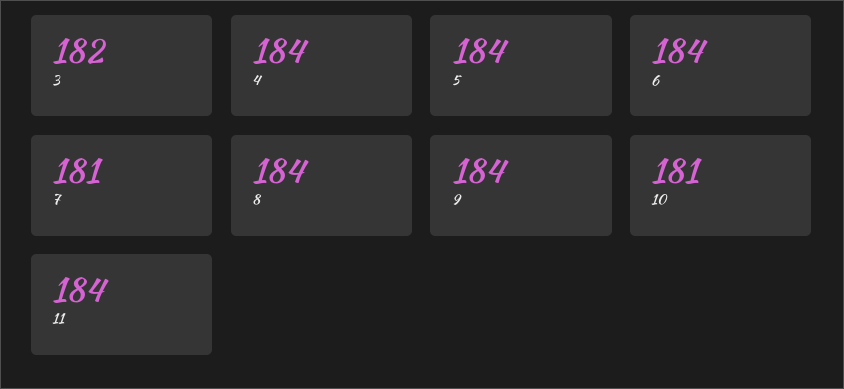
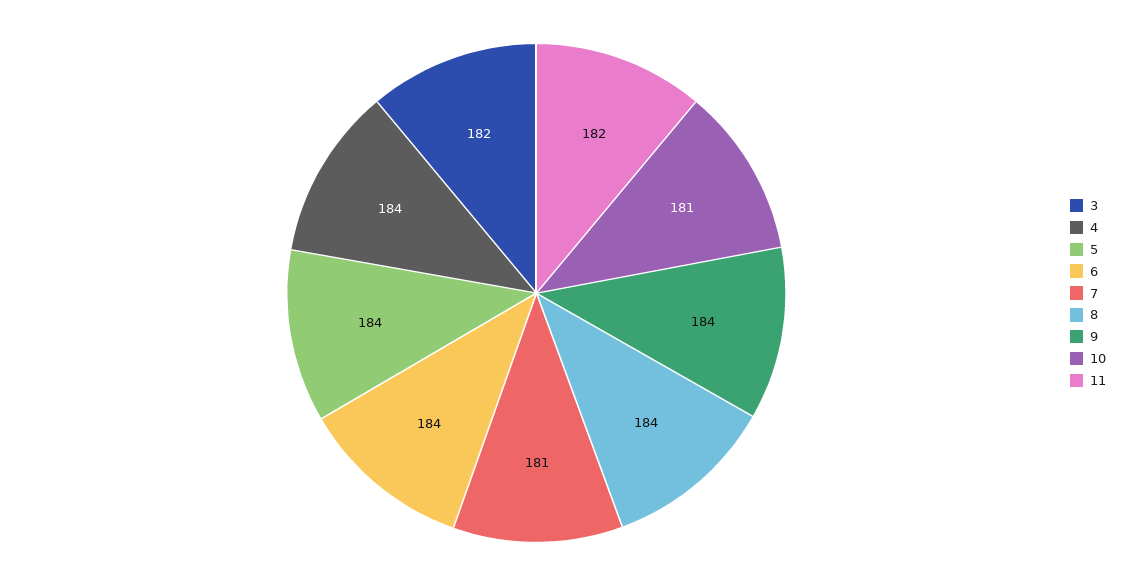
11: 184 -> 182

